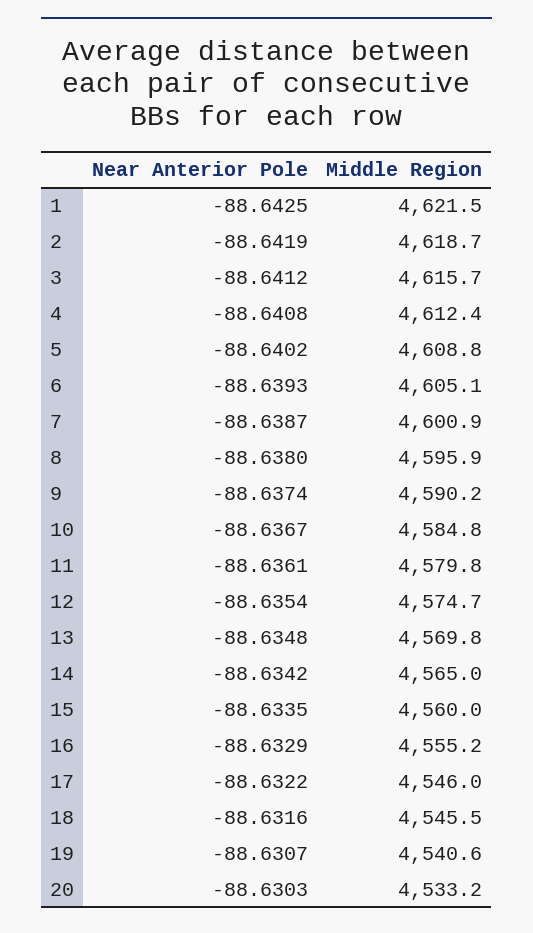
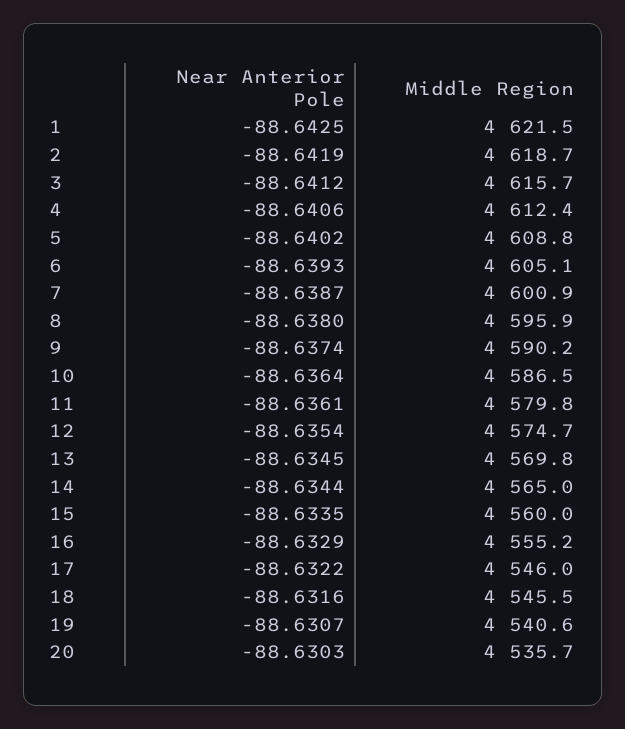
Near Anterior Pole, 4: -88.6408 -> -88.6406
Near Anterior Pole, 10: -88.6367 -> -88.6364
Middle Region, 10: 4584.8 -> 4586.5
Near Anterior Pole, 13: -88.6348 -> -88.6345
Near Anterior Pole, 14: -88.6342 -> -88.6344
Middle Region, 20: 4533.2 -> 4535.7

